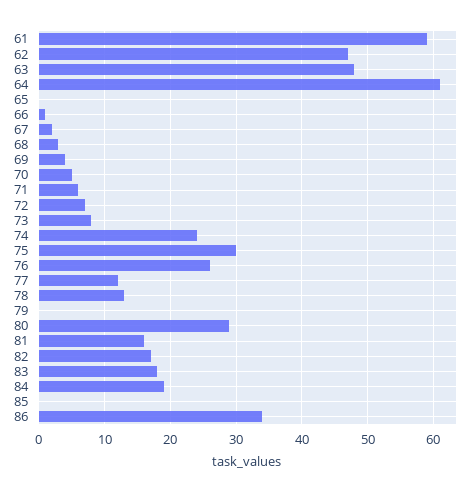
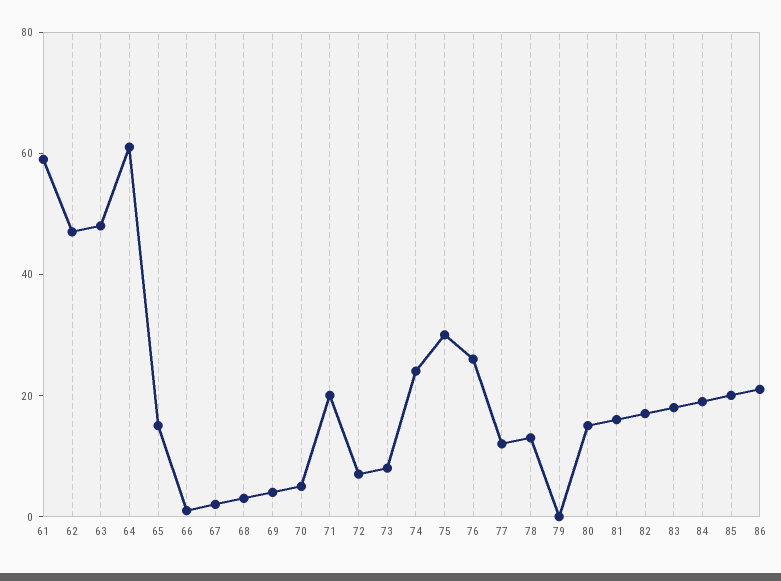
65: 0 -> 15
71: 6 -> 20
80: 29 -> 15
85: 0 -> 20
86: 34 -> 20

